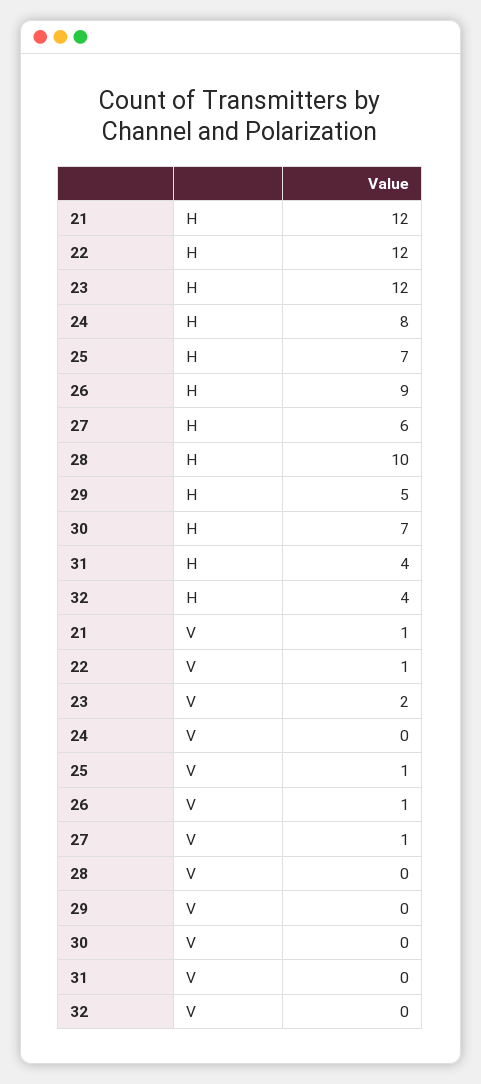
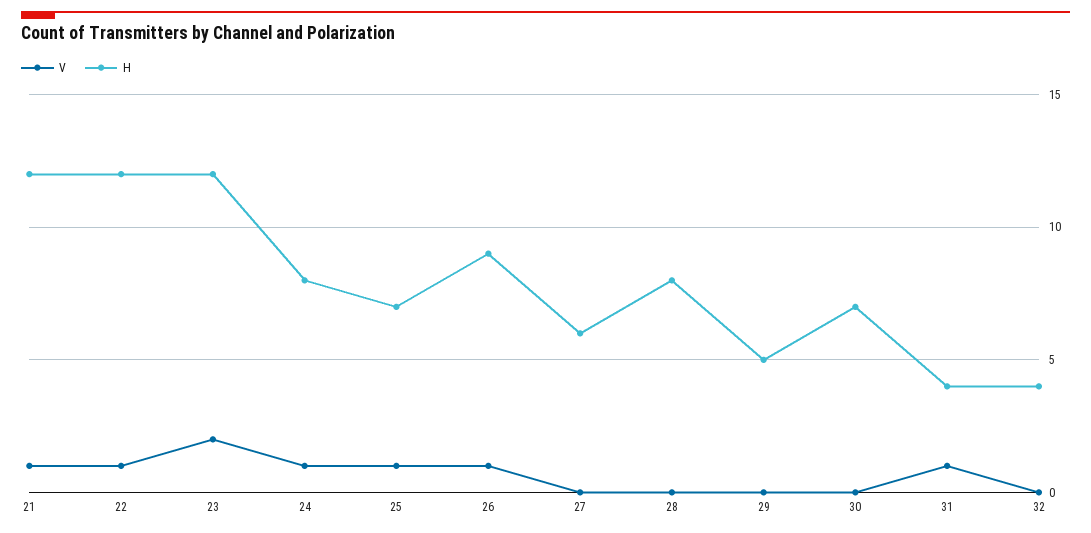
H, 28: 10 -> 8
V, 24: 0 -> 1
V, 27: 1 -> 0
V, 31: 0 -> 1

